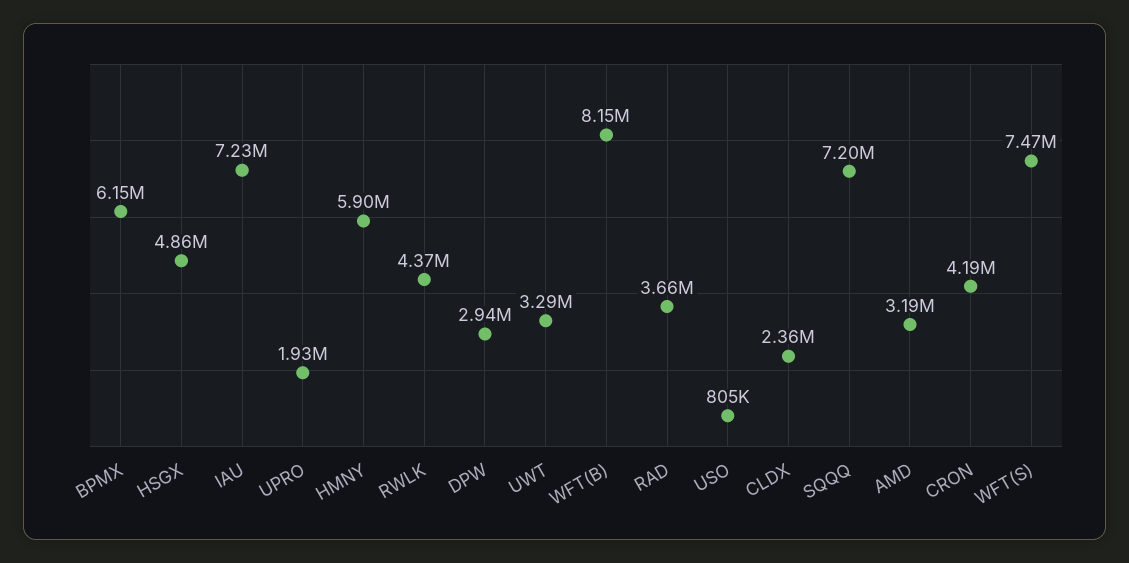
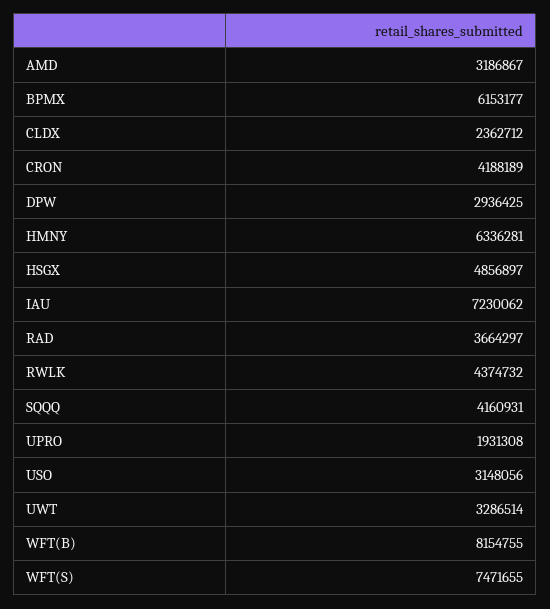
HMNY: 5900000 -> 6336281
USO: 805000 -> 3148056
SQQQ: 7200000 -> 4160931

